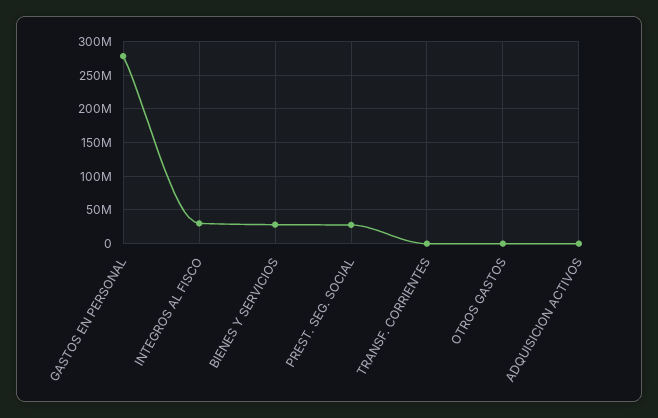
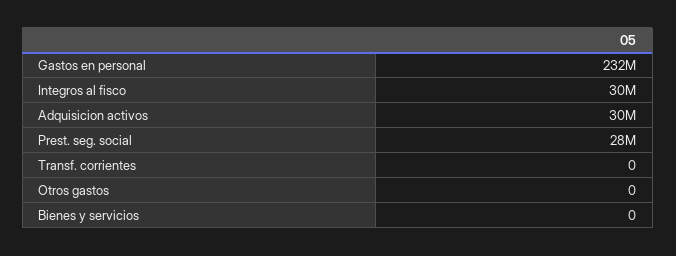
GASTOS EN PERSONAL: 280000000 -> 232000000
BIENES Y SERVICIOS: 30000000 -> 0
ADQUISICION ACTIVOS: 0 -> 30000000

